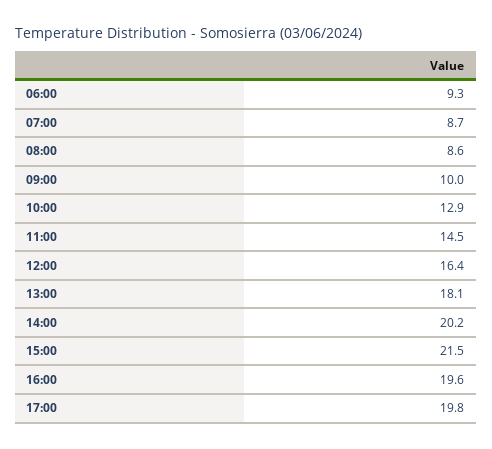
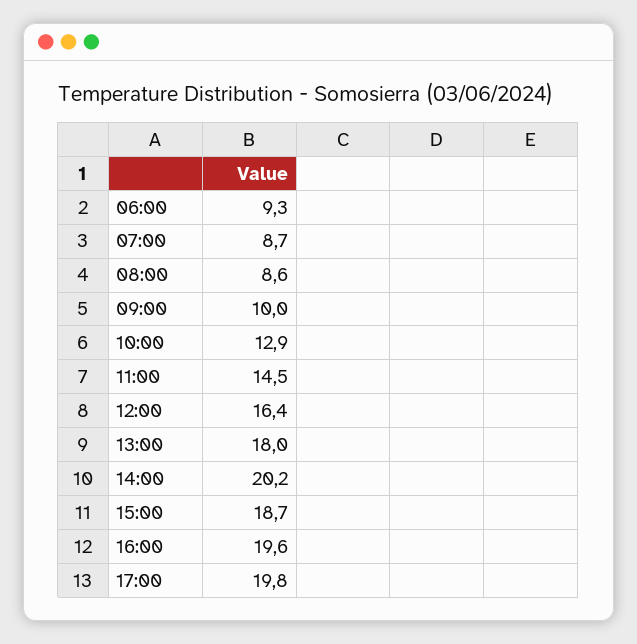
13:00: 18.1 -> 18
15:00: 21.5 -> 18.7

